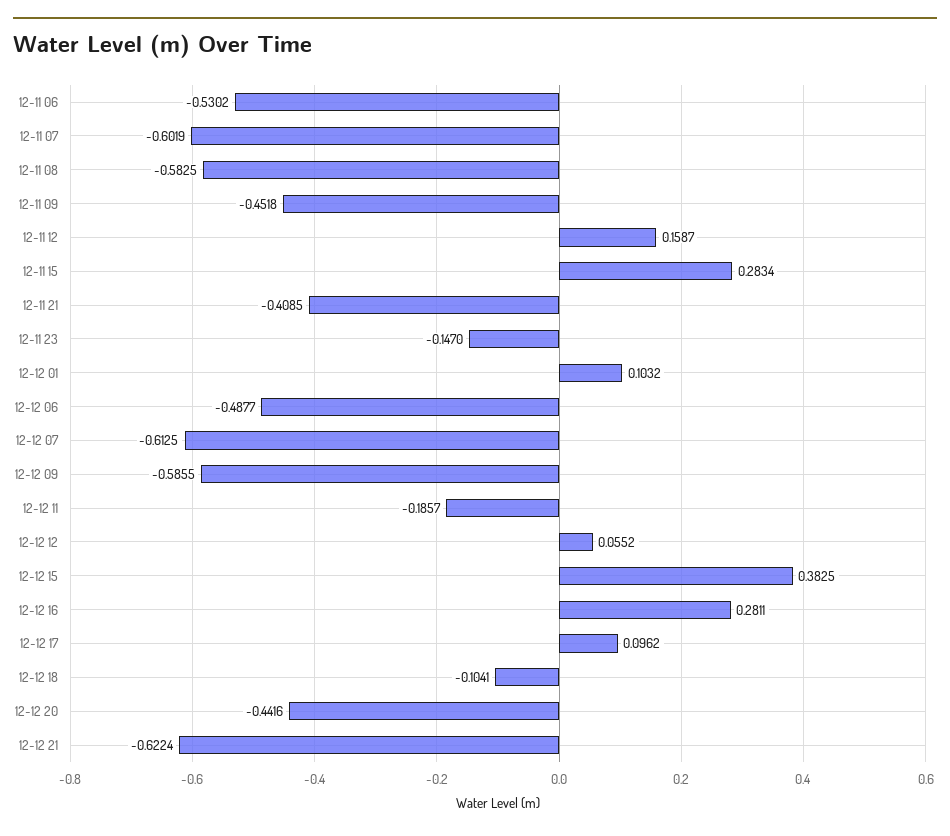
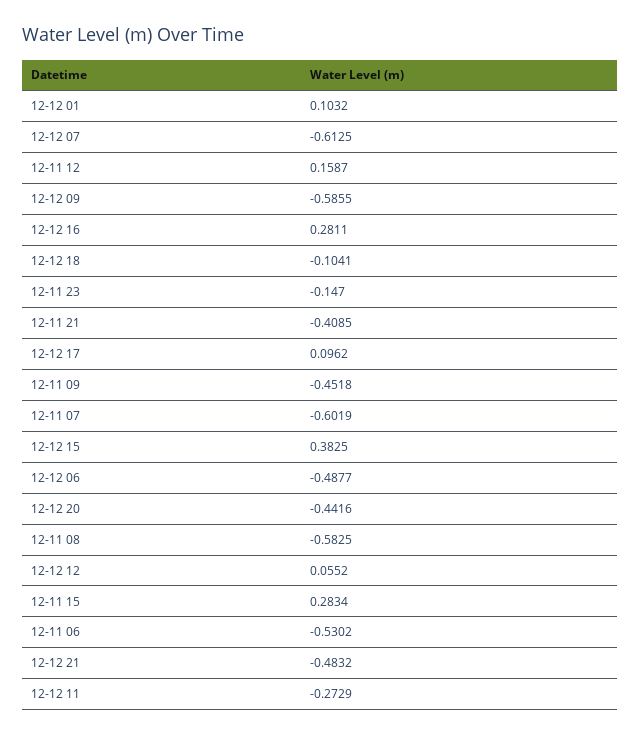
12-12 11: -0.1857 -> -0.2729
12-12 21: -0.6224 -> -0.4832

